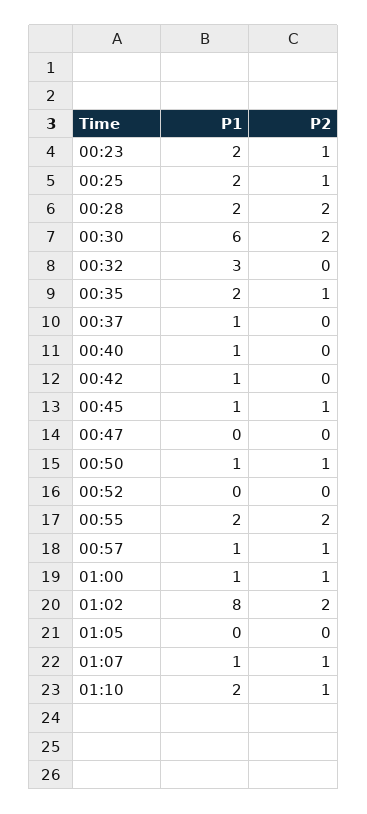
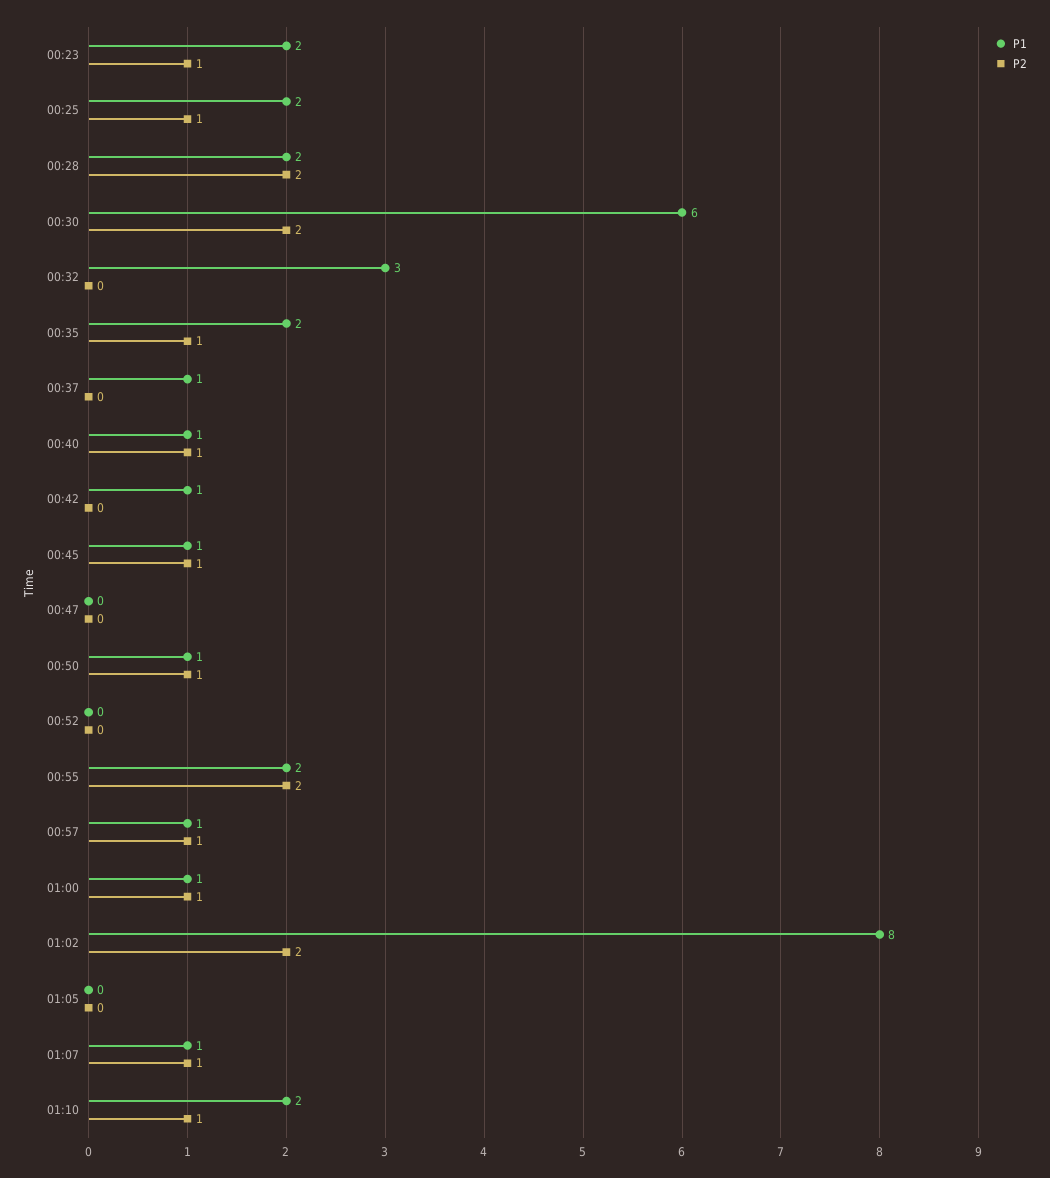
P2, 00:40: 0 -> 1

